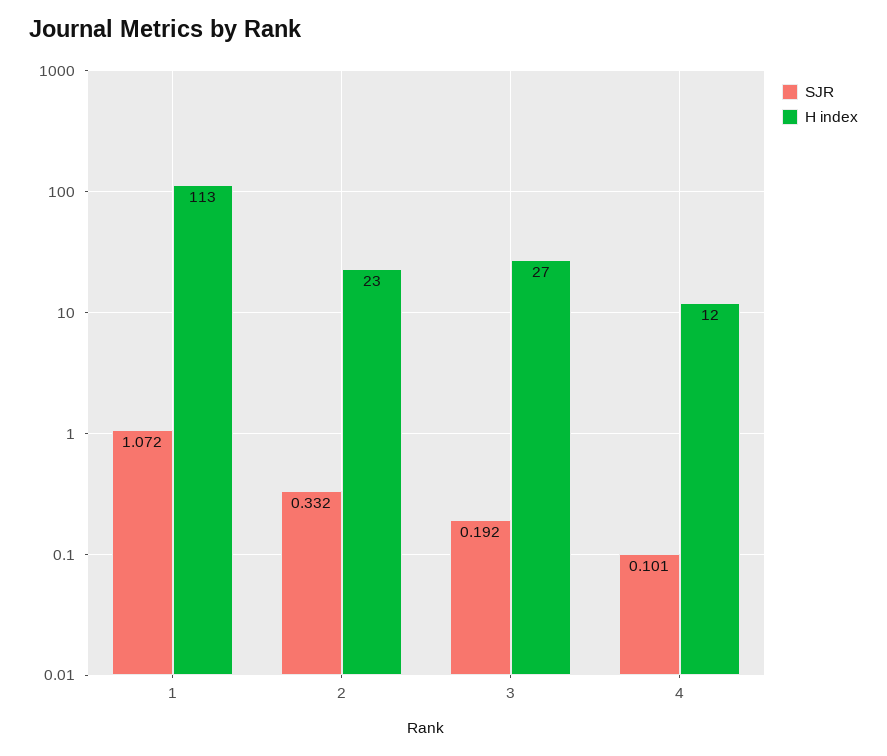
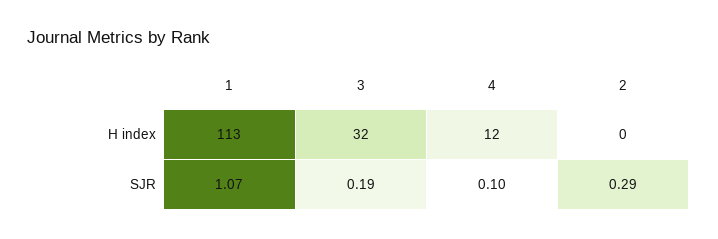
SJR, 2: 0.332 -> 0.29
H index, 2: 23 -> 0
H index, 3: 27 -> 32

